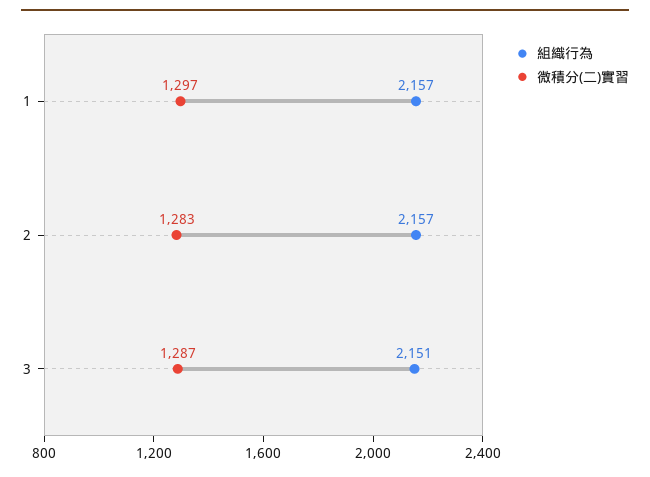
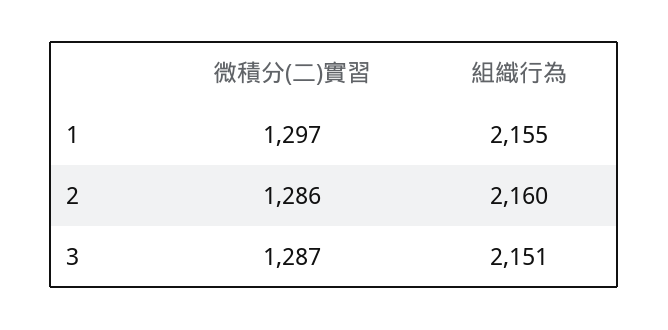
組織行為, 1: 2157 -> 2155
組織行為, 2: 2157 -> 2160
微積分(二)實習, 2: 1283 -> 1286

